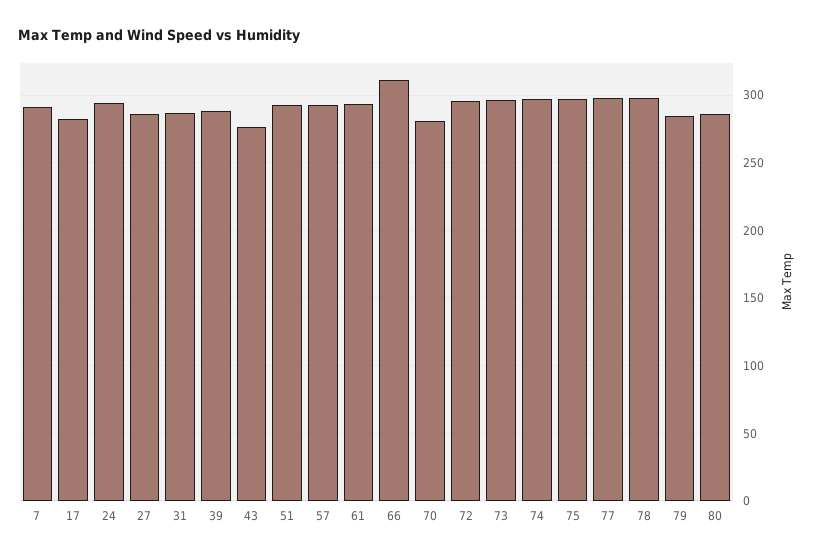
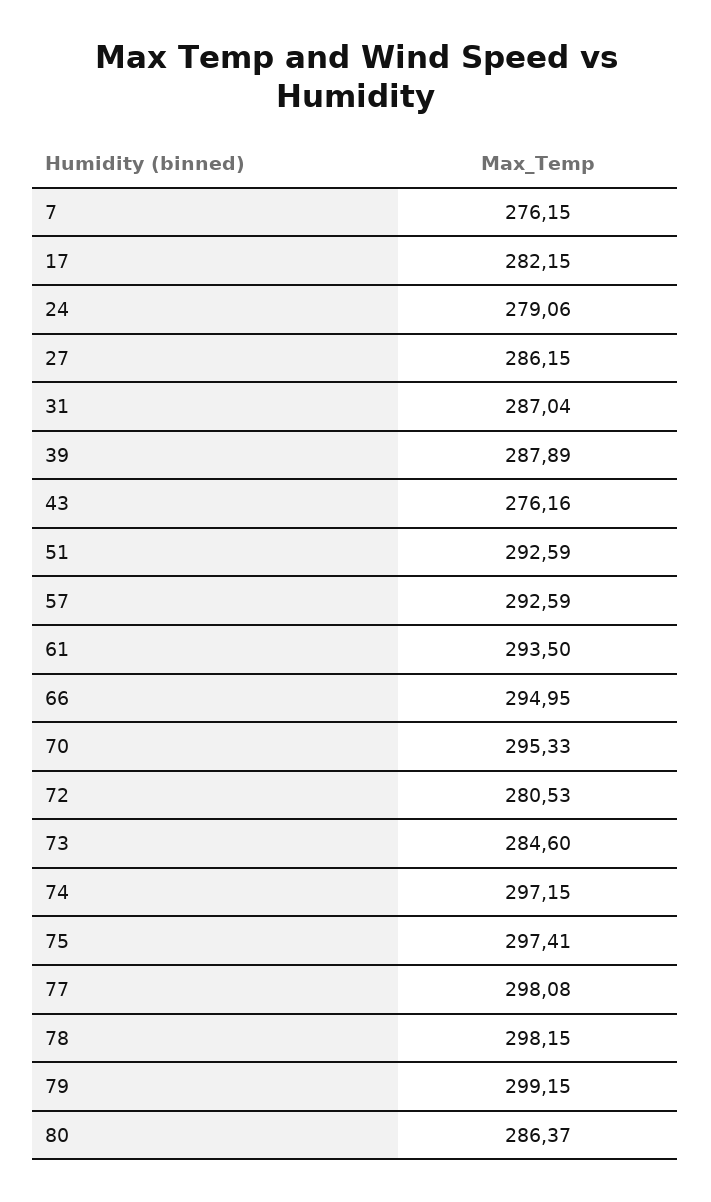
7: 290 -> 276.15
24: 295 -> 279.06
66: 310 -> 294.95
70: 280 -> 295.33
72: 295 -> 280.53
73: 295 -> 284.6
79: 285 -> 299.15

